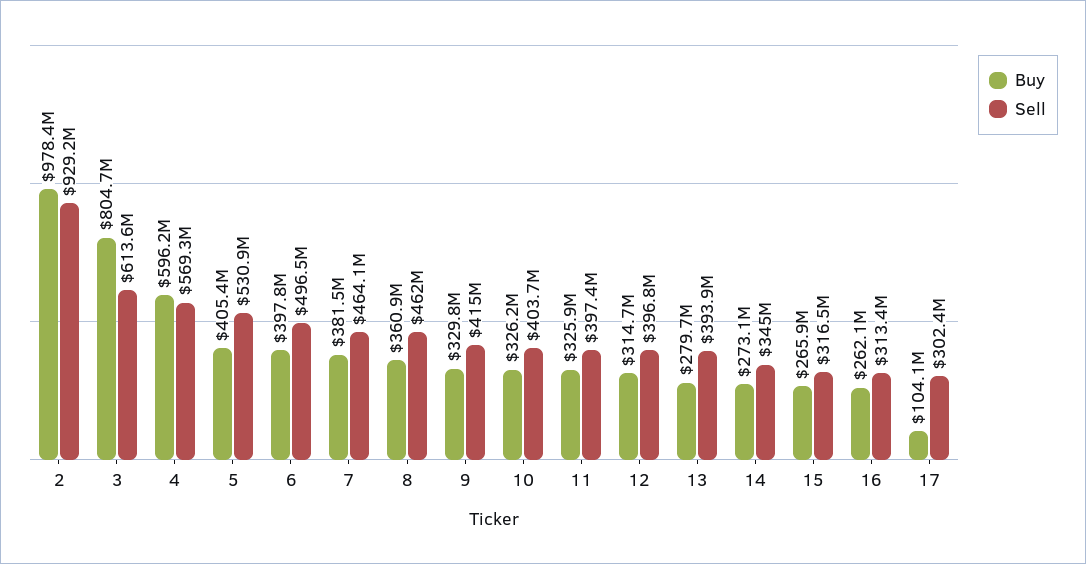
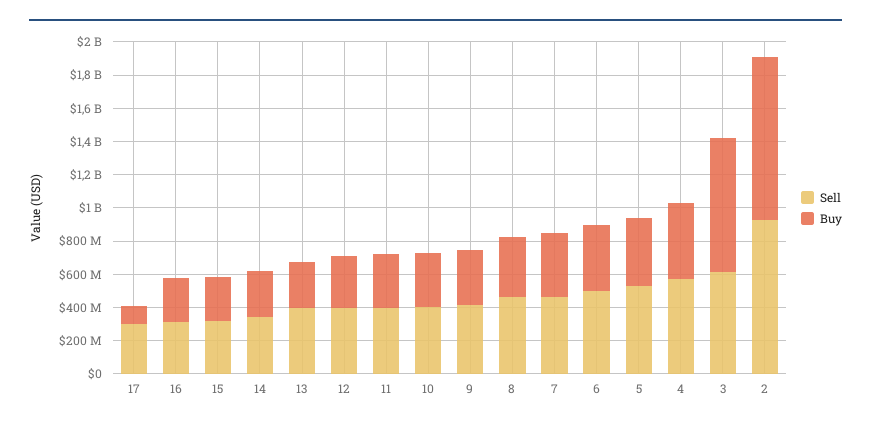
Buy, 4: 596200000 -> 450000000

